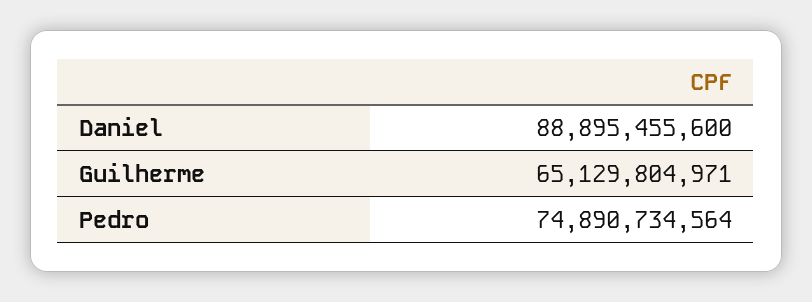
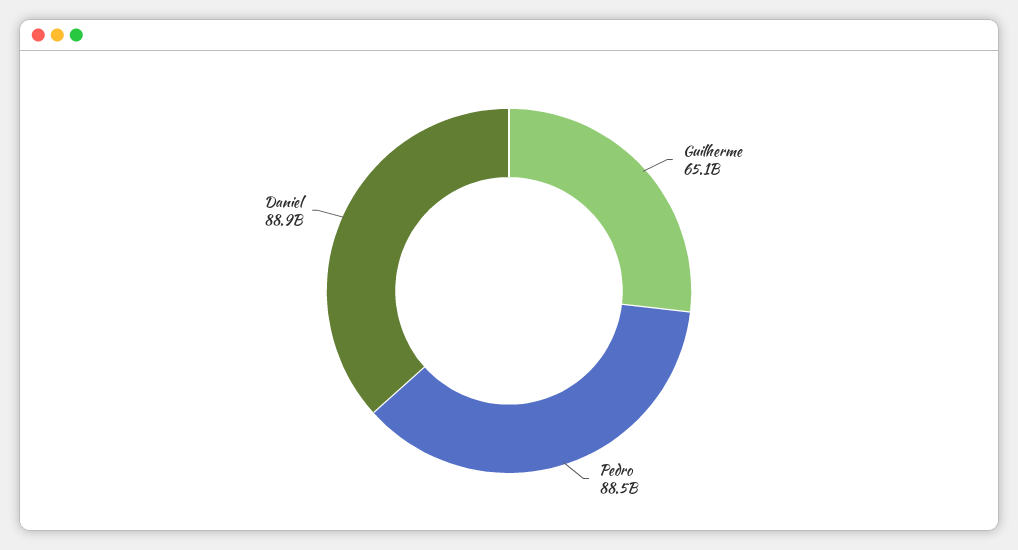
Pedro: 74890734564 -> 88500000000

